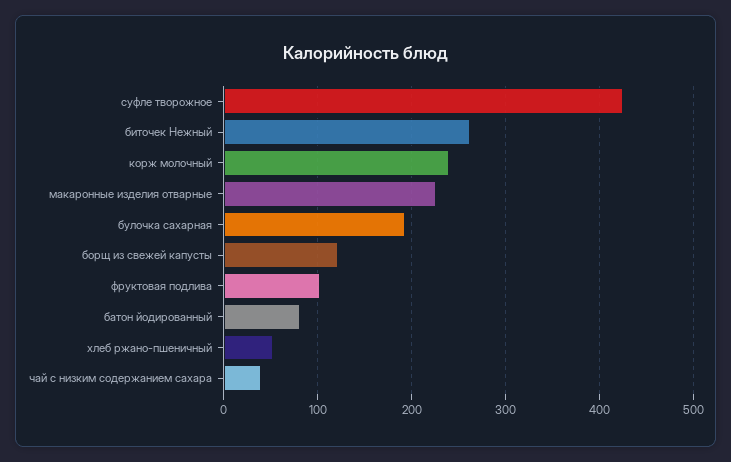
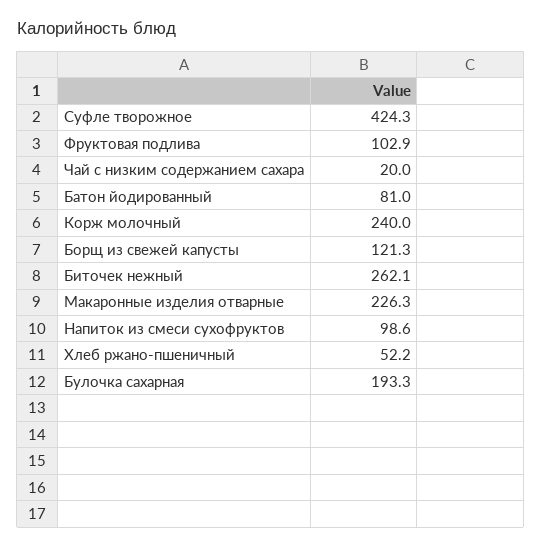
чай с низким содержанием сахара: 40 -> 20
Напиток из смеси сухофруктов: none -> 98.6

